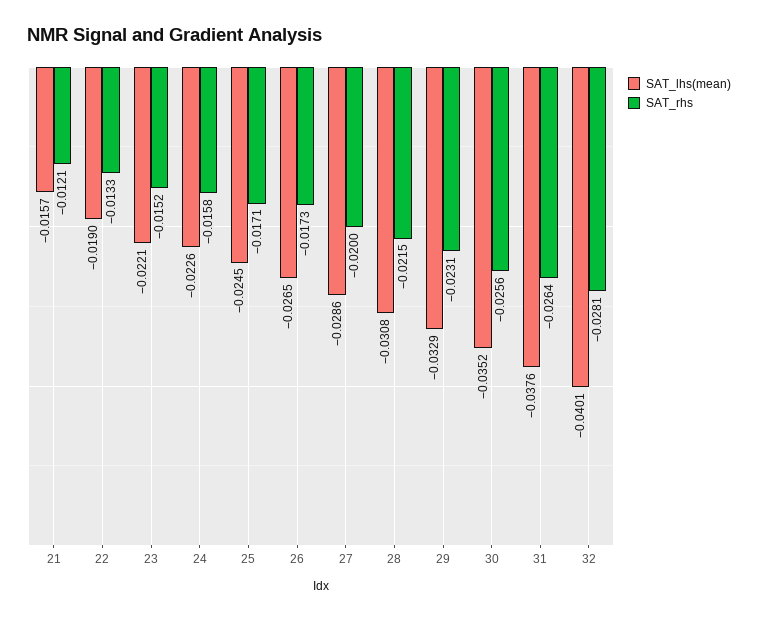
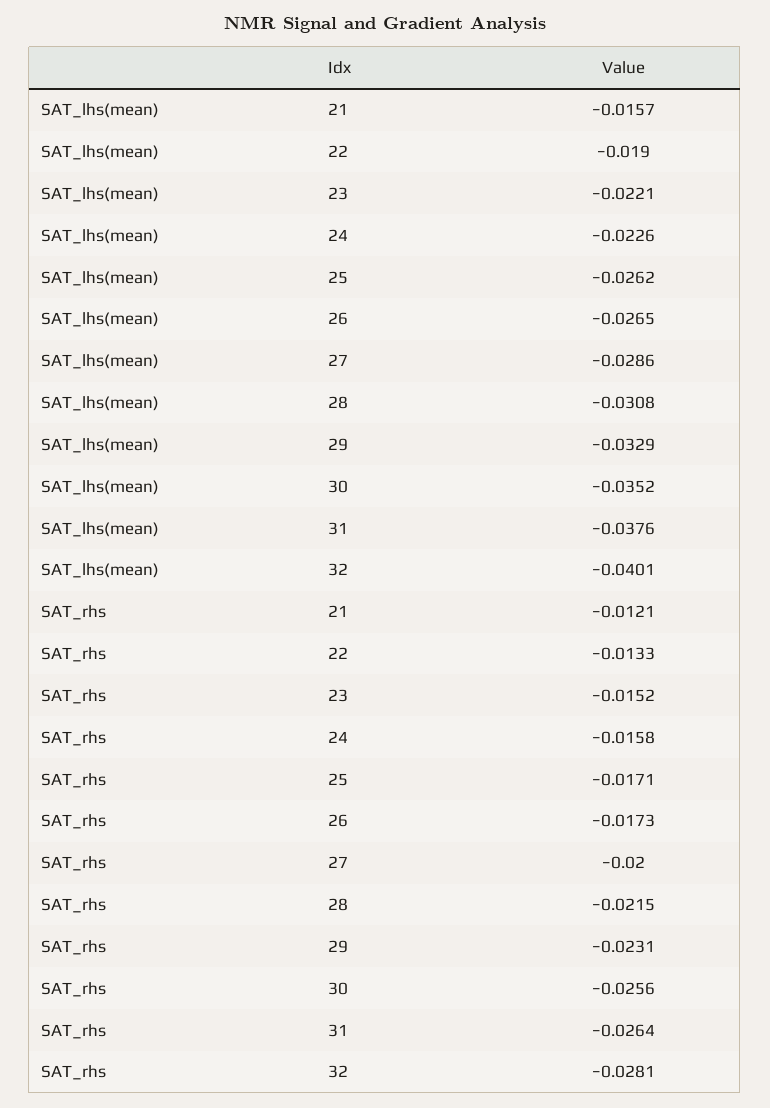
SAT_lhs(mean), 25: -0.0245 -> -0.0262

